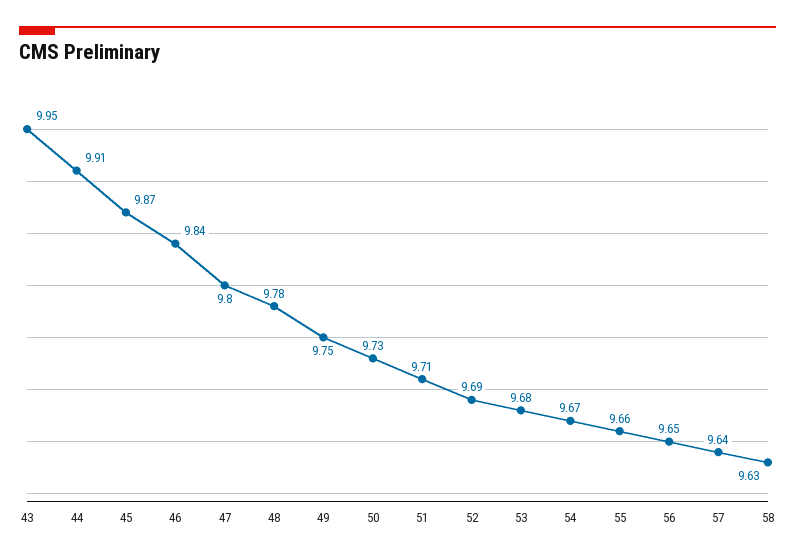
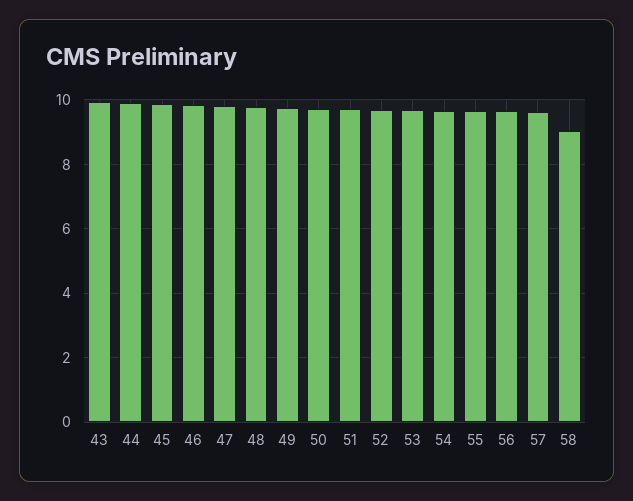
58: 9.63 -> 9

